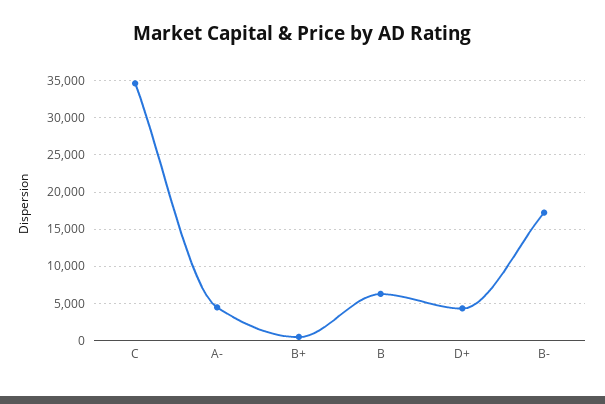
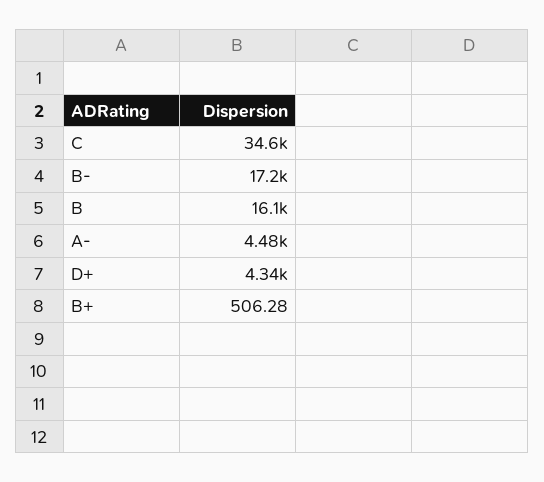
B: 6000 -> 16100

